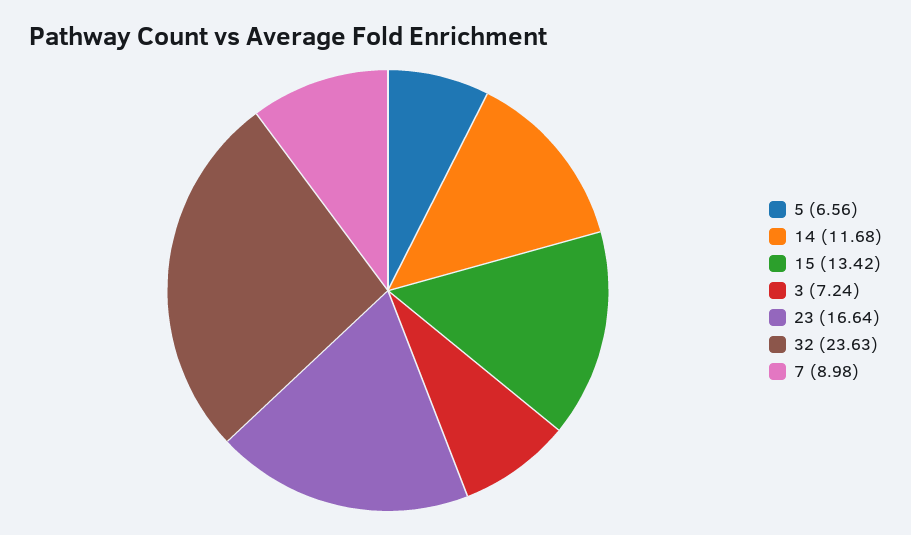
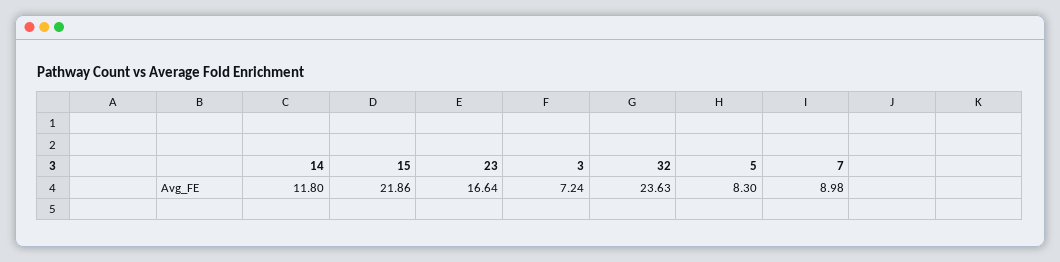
5: 6.56 -> 8.3
14: 11.68 -> 11.8
15: 13.42 -> 21.86

